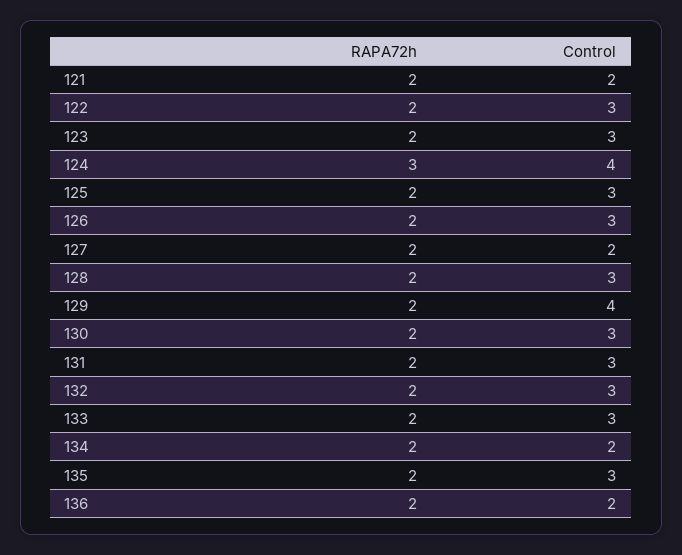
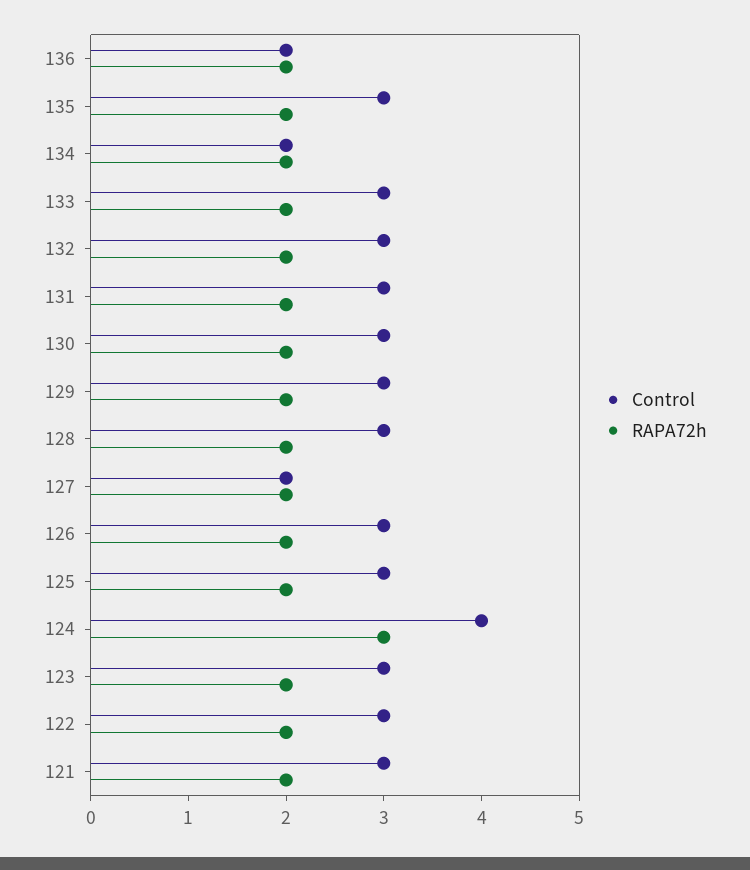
Control, 121: 2 -> 3
Control, 129: 4 -> 3

